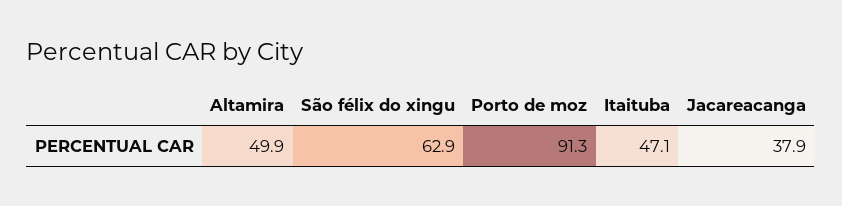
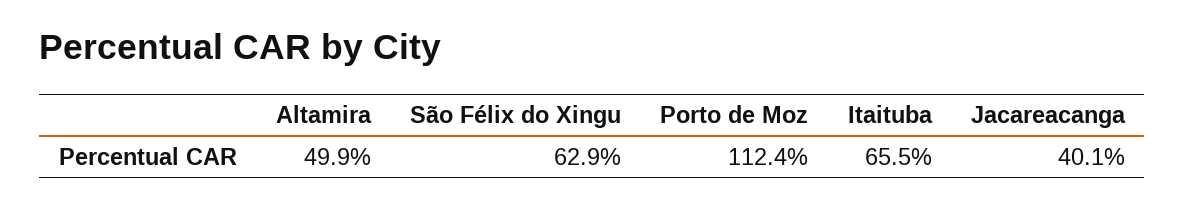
Porto de moz: 91.3 -> 112.4
Itaituba: 47.1 -> 65.5
Jacareacanga: 37.9 -> 40.1

